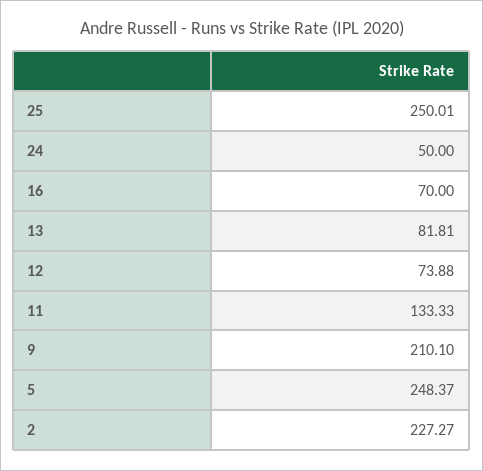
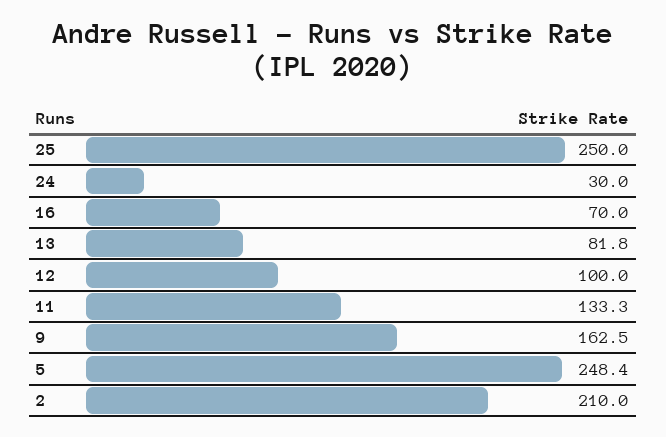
24: 50 -> 30
12: 73.88 -> 100
9: 210.1 -> 162.5
2: 227.27 -> 210

